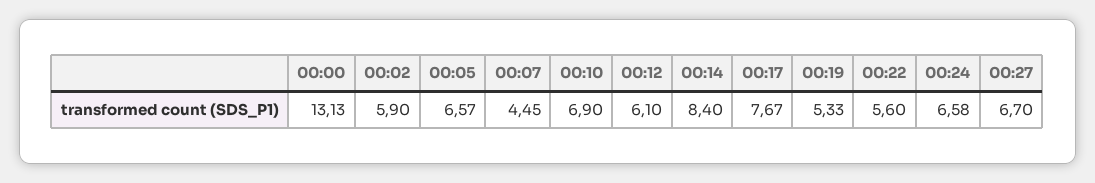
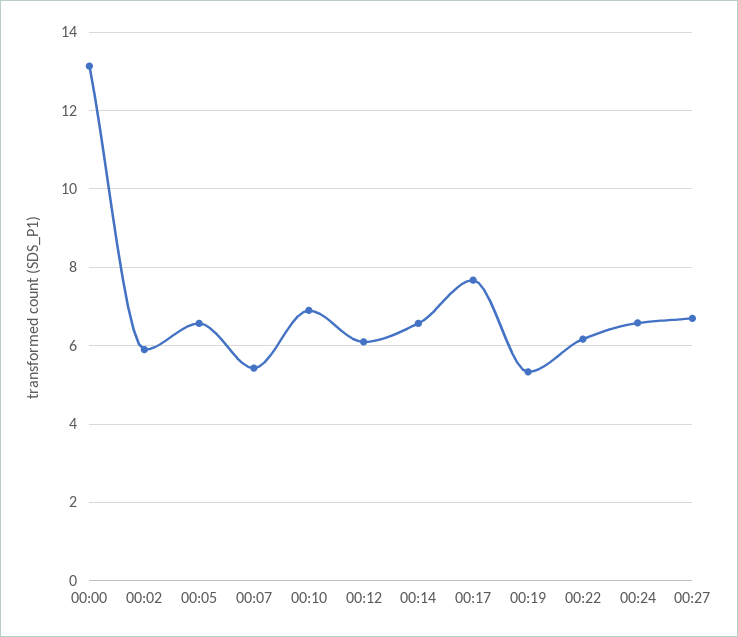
00:07: 4.45 -> 5.4
00:14: 8.4 -> 6.6
00:22: 5.6 -> 6.2

